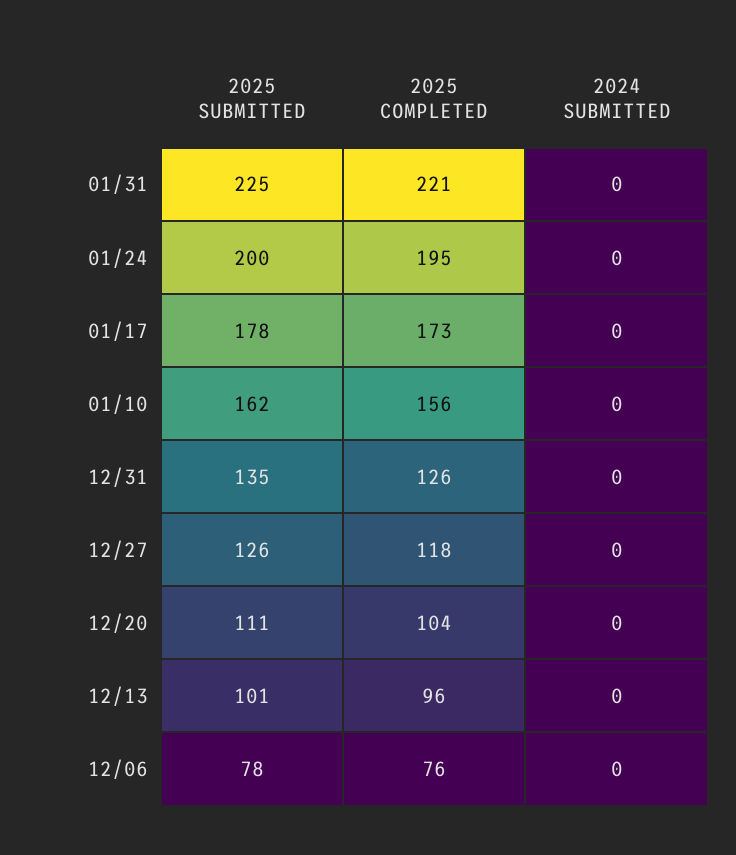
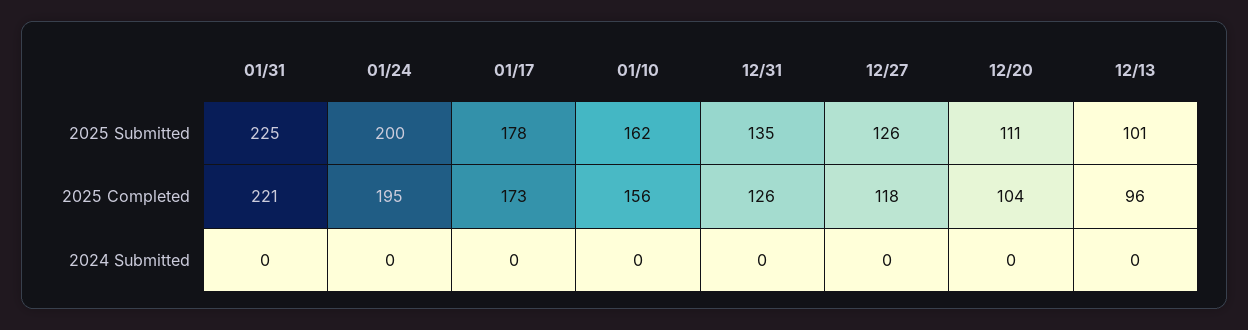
2025 SUBMITTED, 12/06: 78 -> none
2025 COMPLETED, 12/06: 76 -> none
2024 SUBMITTED, 12/06: 0 -> none

